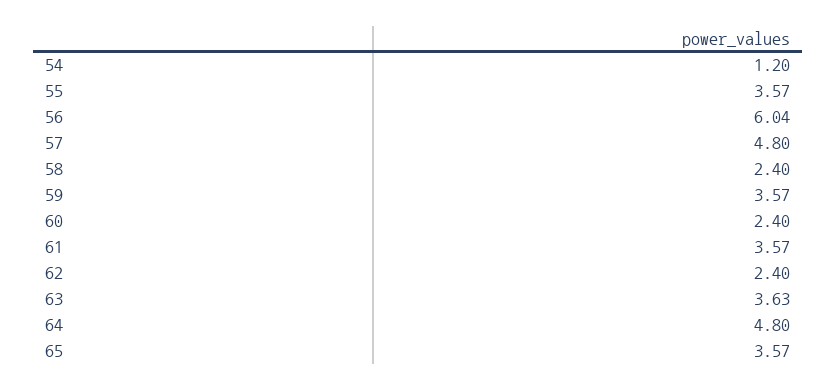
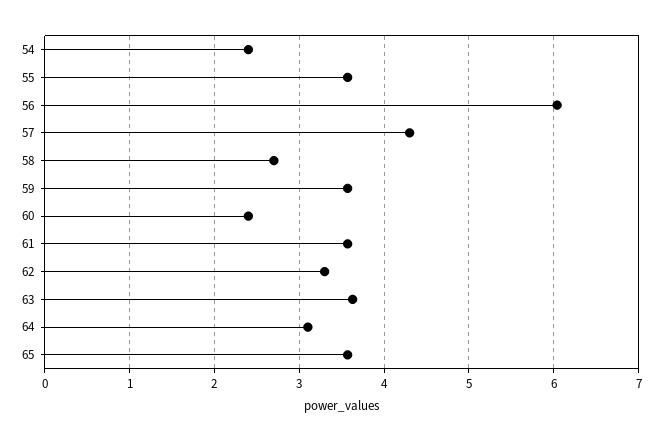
54: 1.2 -> 2.4
57: 4.8 -> 4.3
58: 2.4 -> 2.7
62: 2.4 -> 3.3
64: 4.8 -> 3.1

